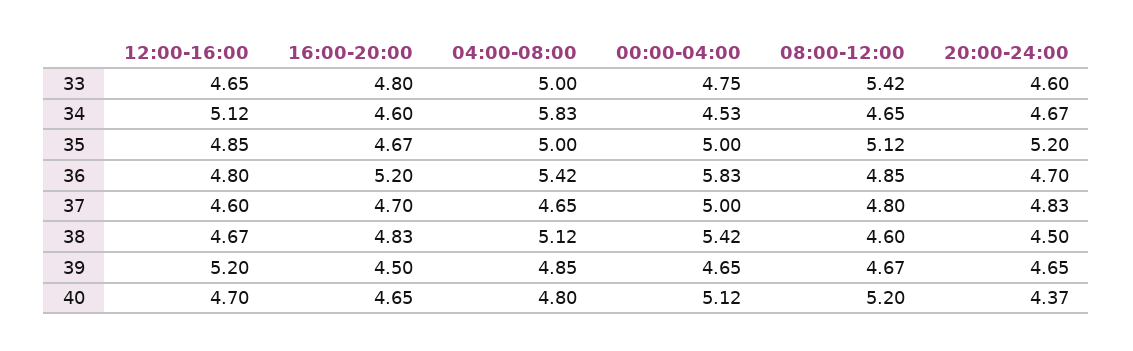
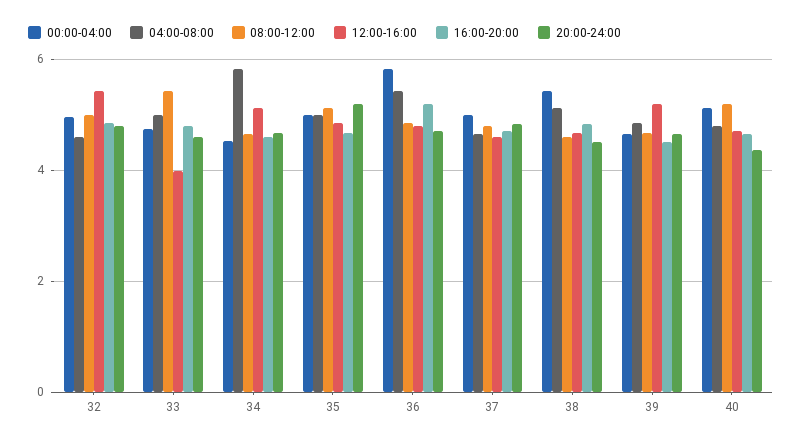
12:00-16:00, 33: 4.65 -> 4
00:00-04:00, 32: none -> 5
04:00-08:00, 32: none -> 4.6
08:00-12:00, 32: none -> 5
12:00-16:00, 32: none -> 5.4
16:00-20:00, 32: none -> 4.8
20:00-24:00, 32: none -> 4.8

